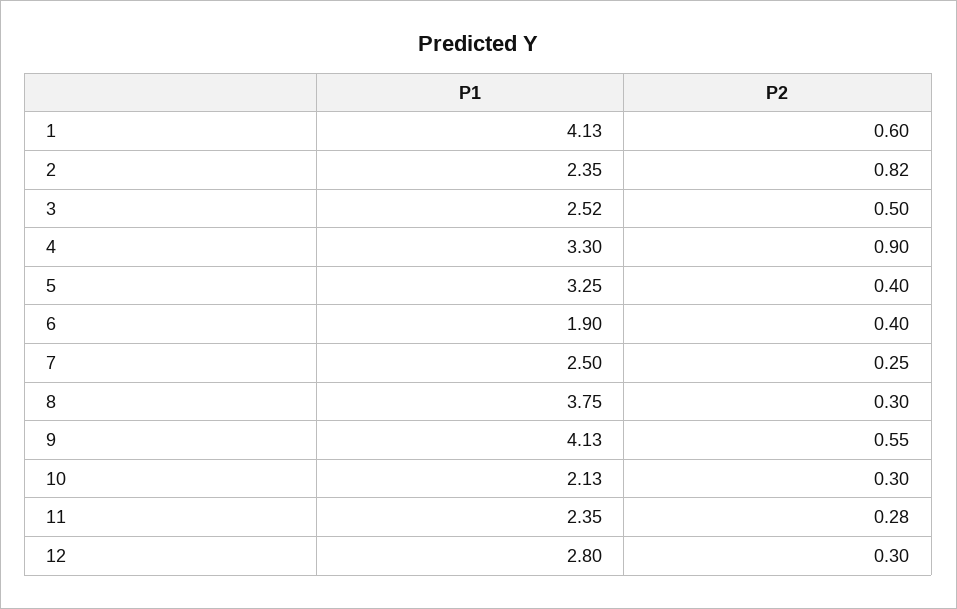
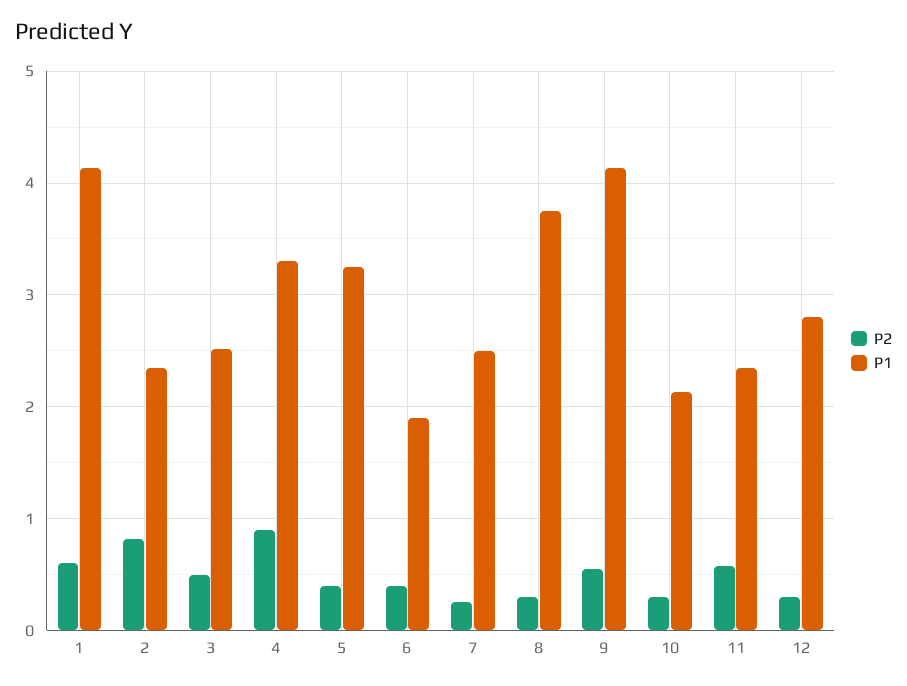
P2, 11: 0.28 -> 0.6

